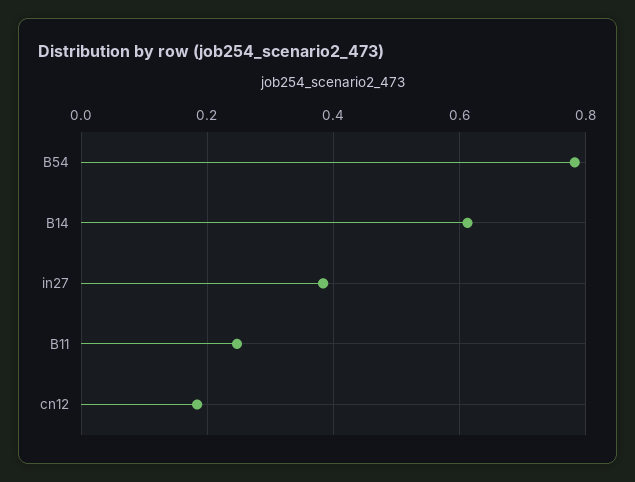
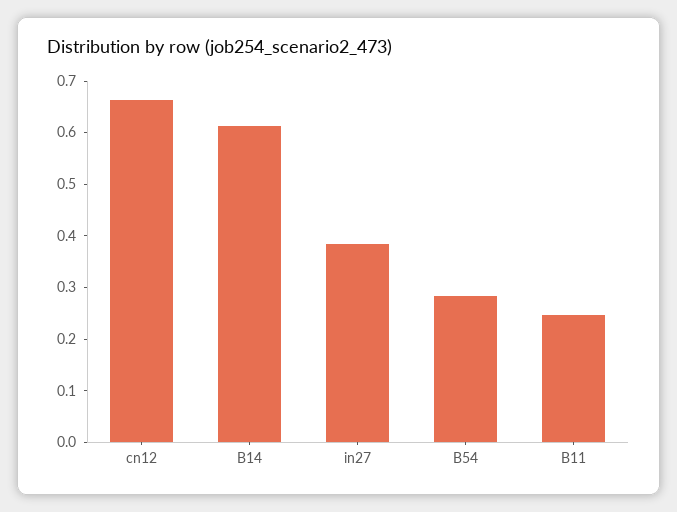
B54: 0.78 -> 0.28
cn12: 0.18 -> 0.66

